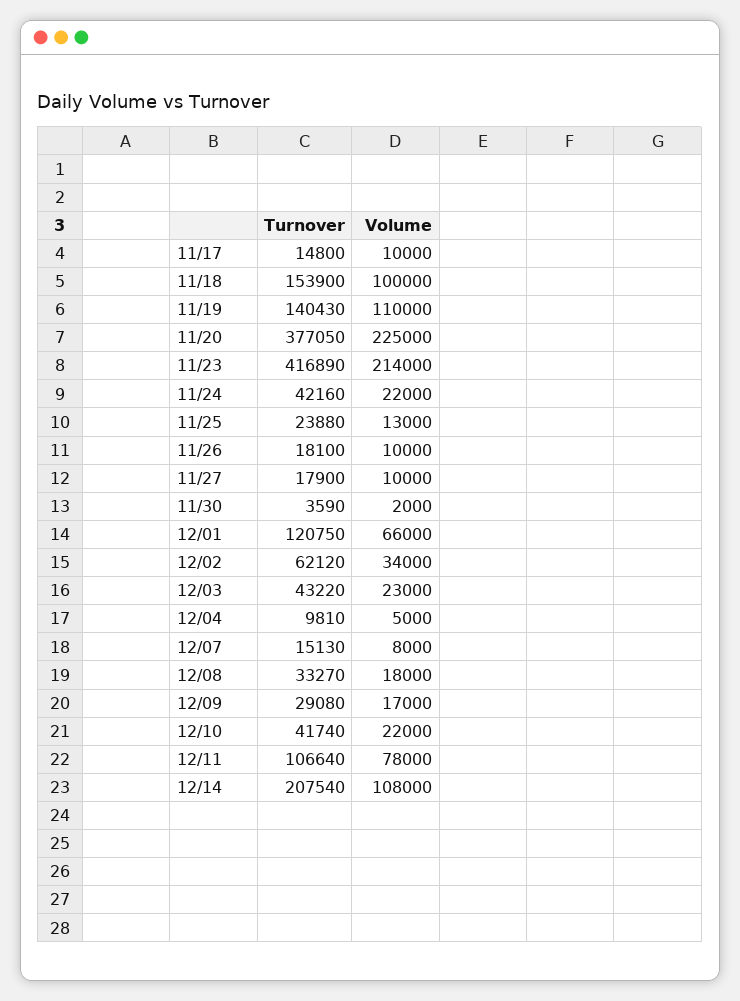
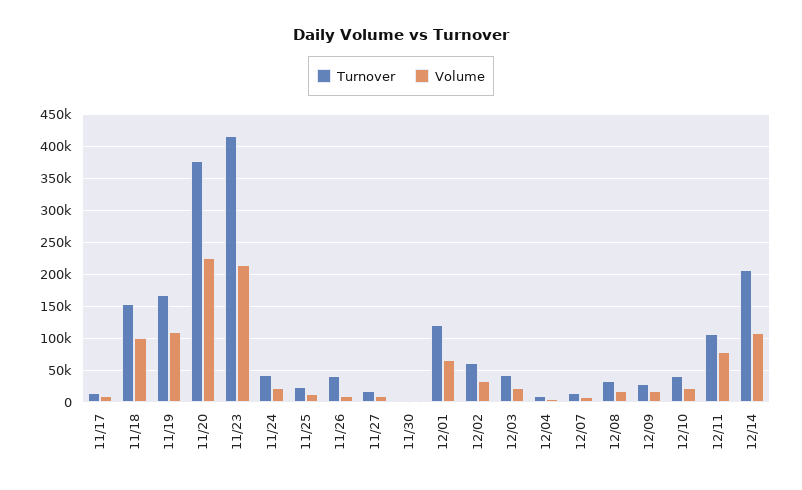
Turnover, 11/19: 140430 -> 170000
Turnover, 11/26: 18100 -> 40000

